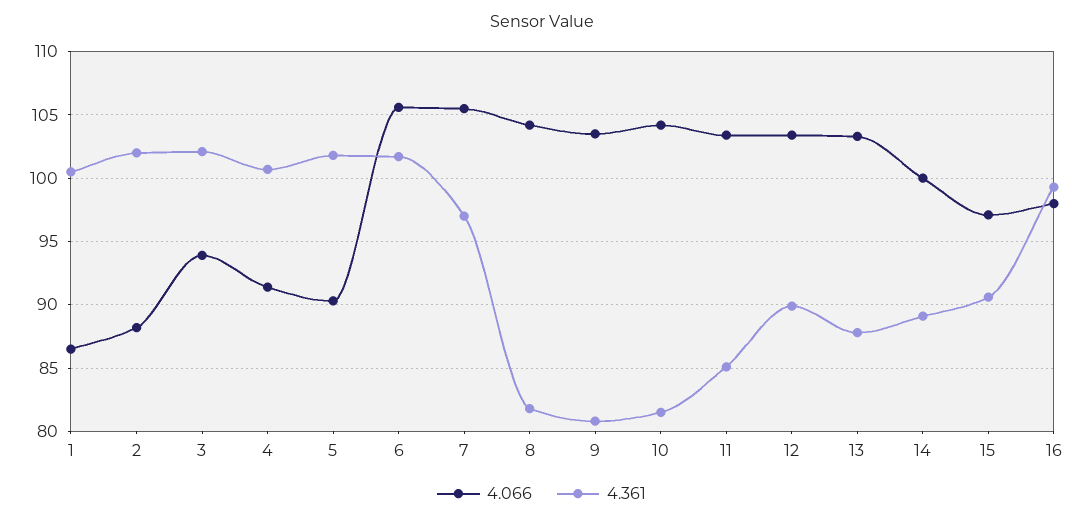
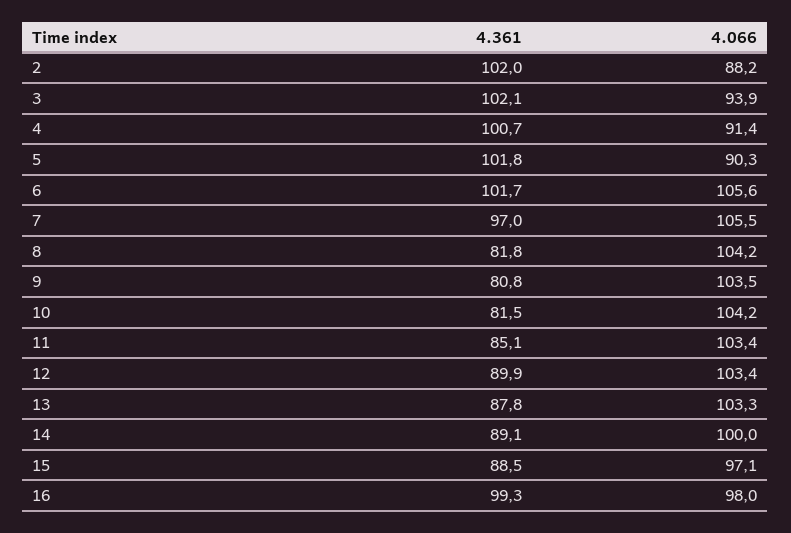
4.066, 1: 86.5 -> none
4.361, 1: 100.5 -> none
4.361, 15: 90.5 -> 88.5

